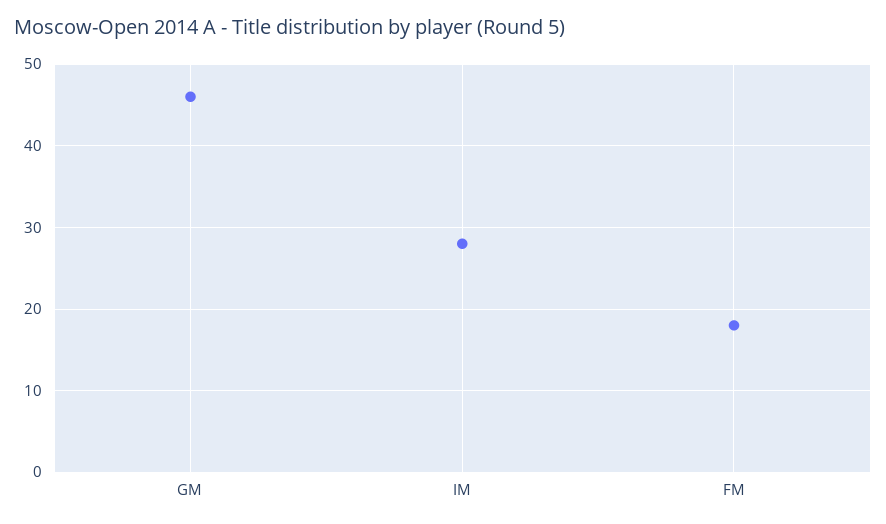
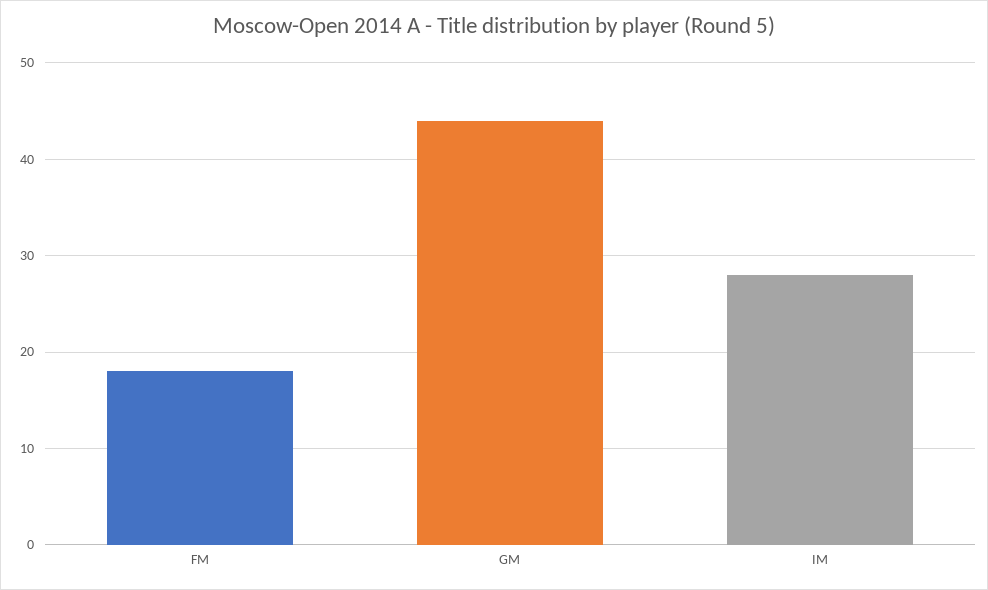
GM: 46 -> 44

